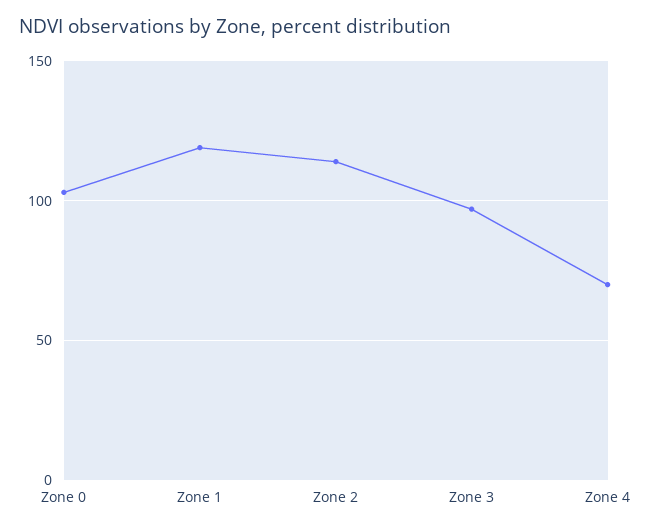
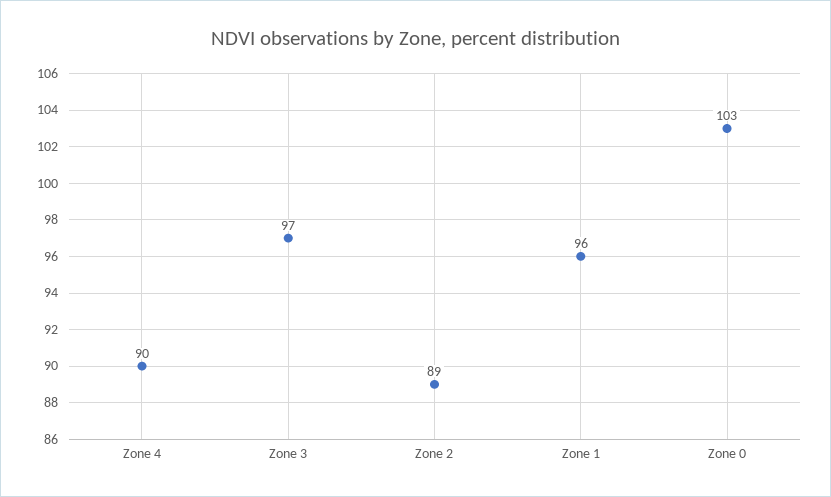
Zone 1: 120 -> 96
Zone 2: 115 -> 89
Zone 4: 70 -> 90

